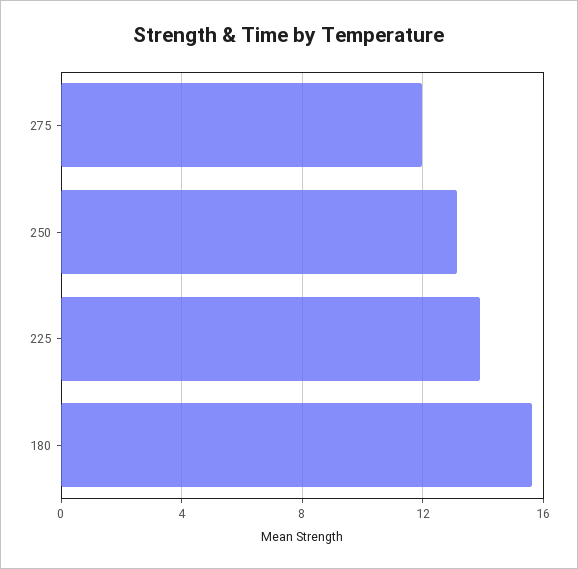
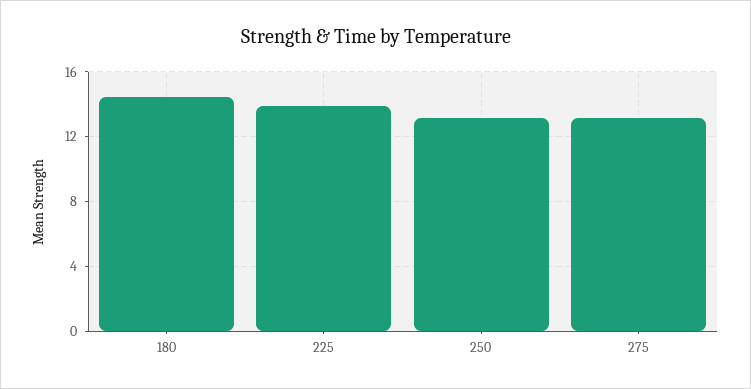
275: 12 -> 13
180: 15.5 -> 14.5

